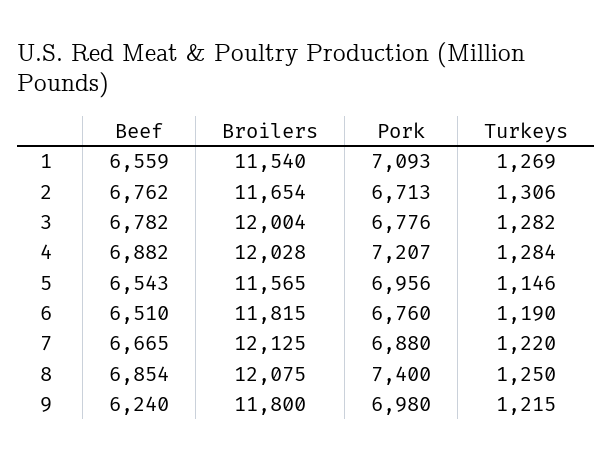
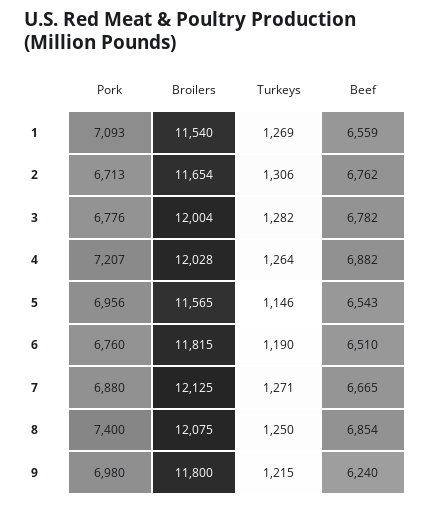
Turkeys, 4: 1284 -> 1264
Turkeys, 7: 1220 -> 1271

